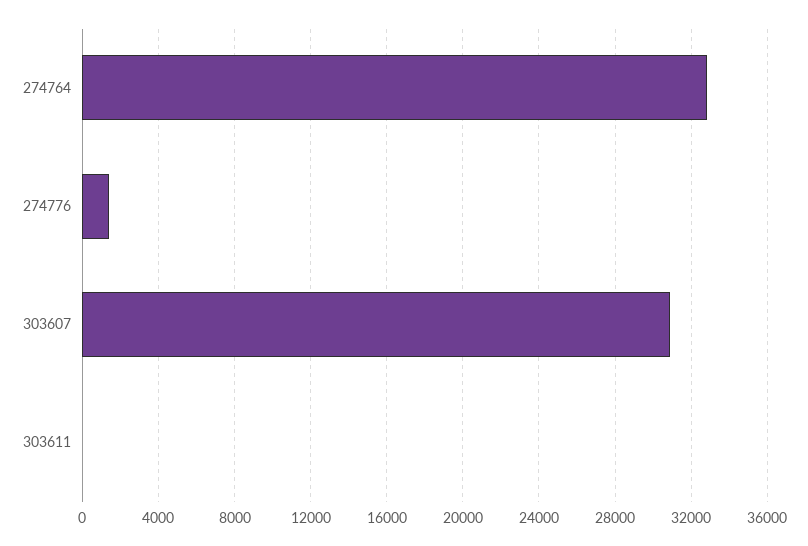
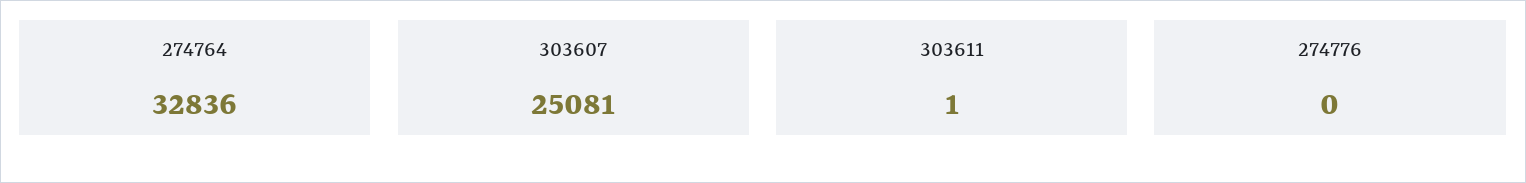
274776: 1500 -> 0
303607: 31000 -> 25081

